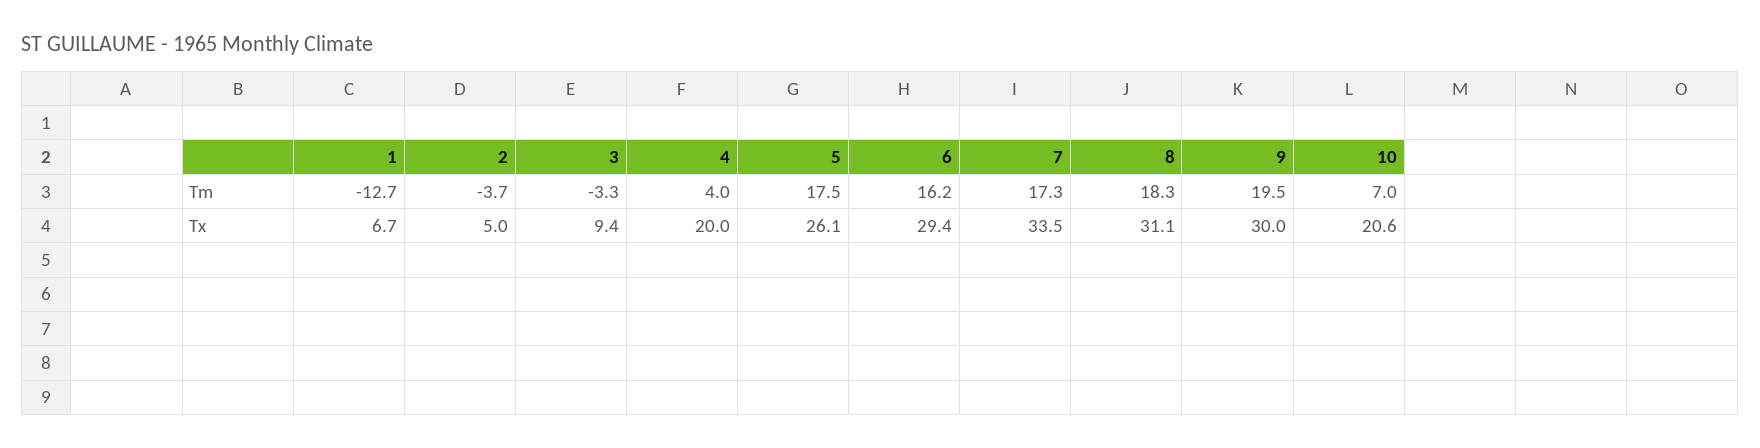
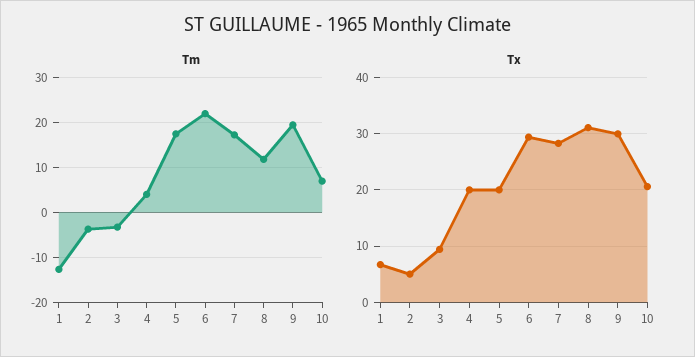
Tm, 6: 16.2 -> 22
Tm, 8: 18.3 -> 12
Tx, 5: 26.1 -> 20
Tx, 7: 33.5 -> 28

